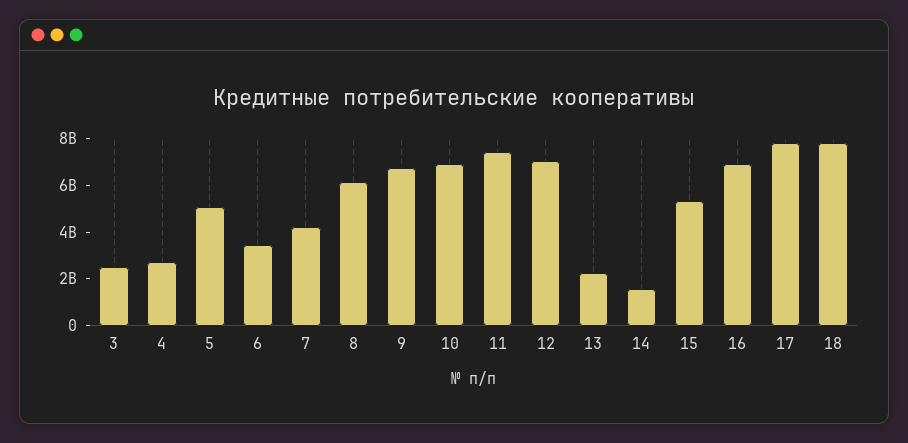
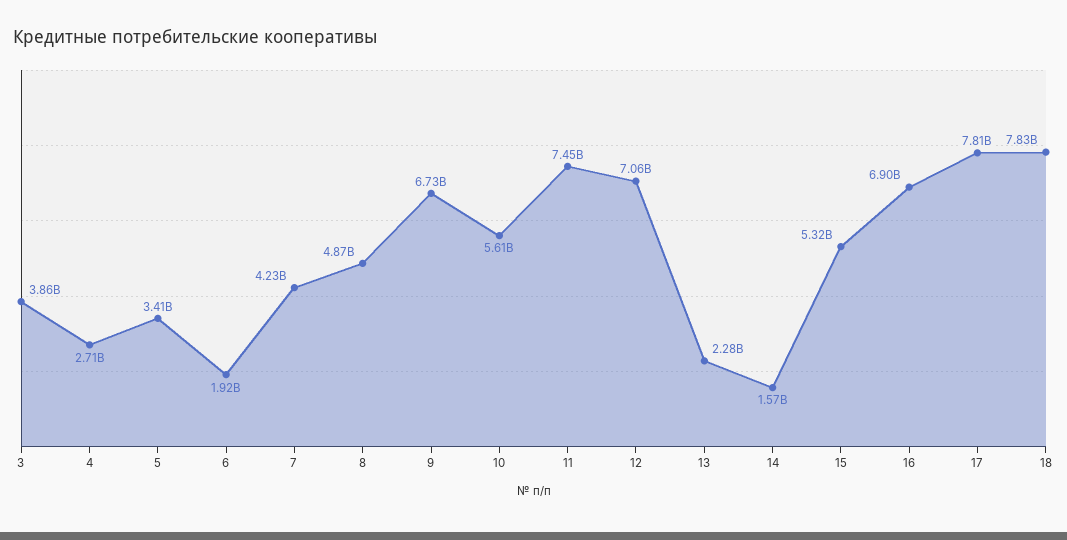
3: 2500000000 -> 3860000000
5: 5000000000 -> 3410000000
6: 3500000000 -> 1920000000
8: 6000000000 -> 4870000000
10: 7000000000 -> 5610000000

